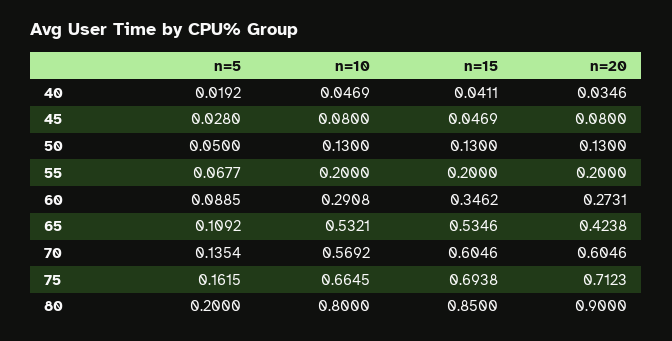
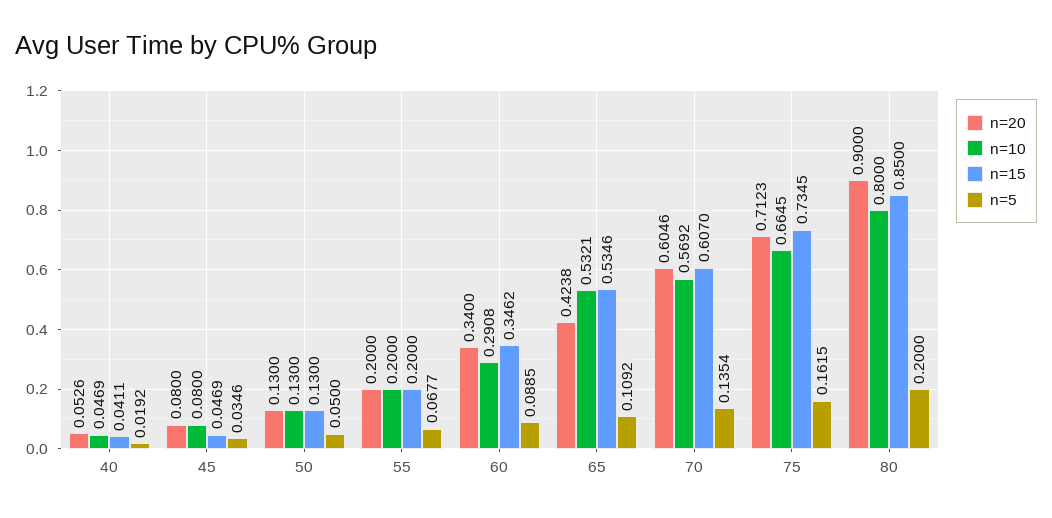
n=20, 40: 0.0346 -> 0.0526
n=5, 45: 0.028 -> 0.0346
n=20, 60: 0.2731 -> 0.34
n=15, 70: 0.6046 -> 0.607
n=15, 75: 0.6938 -> 0.7345

